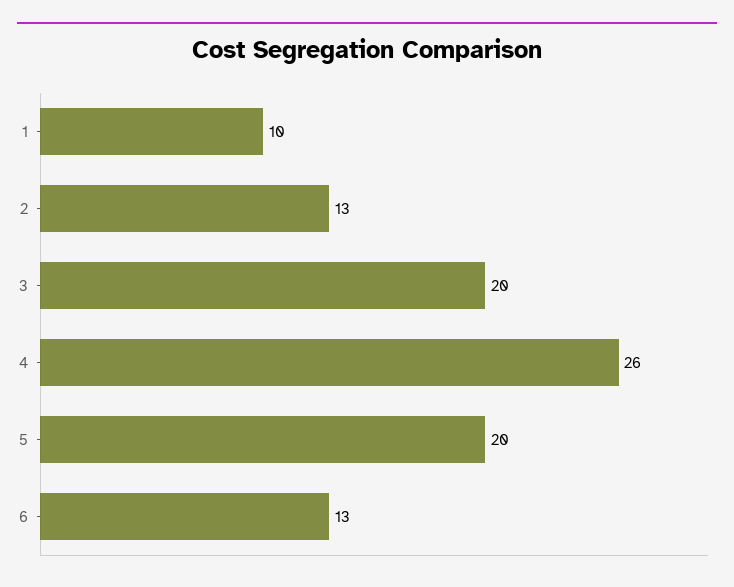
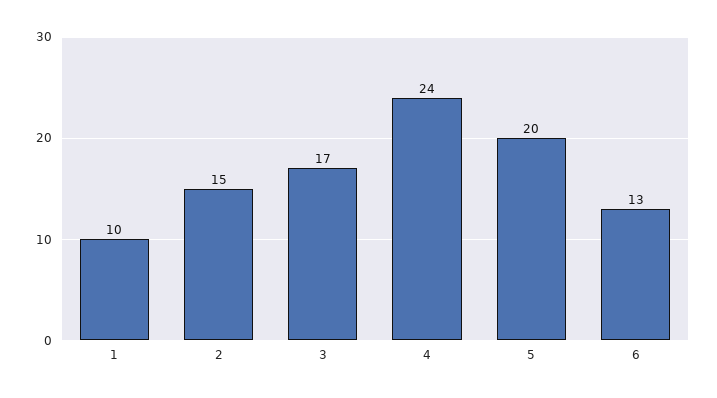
2: 13 -> 15
3: 20 -> 17
4: 26 -> 24

